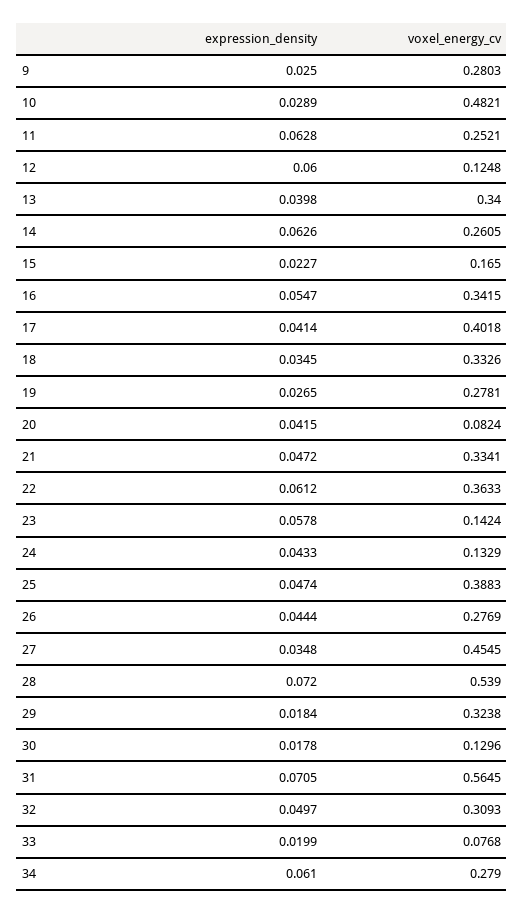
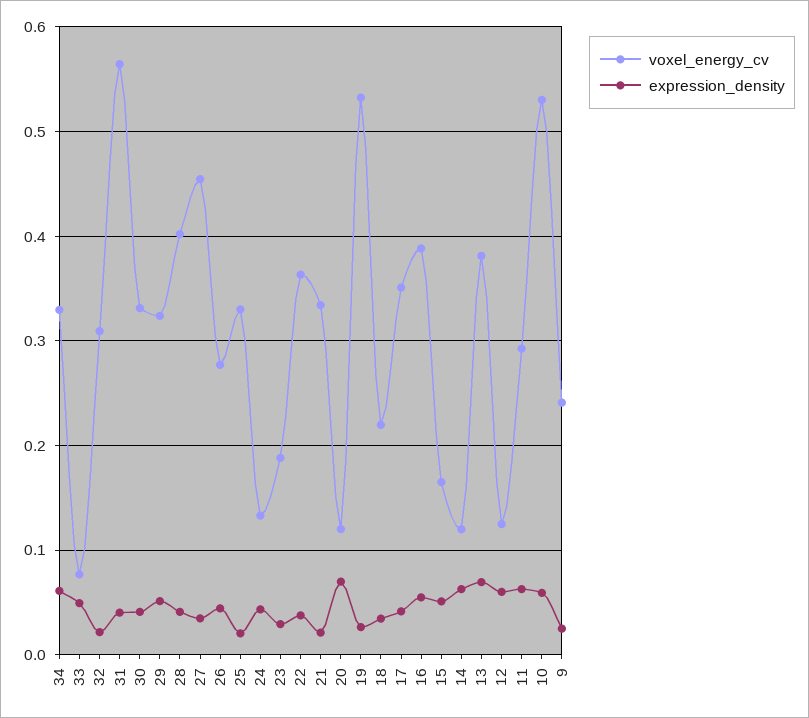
voxel_energy_cv, 9: 0.2803 -> 0.24
expression_density, 10: 0.0289 -> 0.06
voxel_energy_cv, 10: 0.4821 -> 0.53
voxel_energy_cv, 11: 0.2521 -> 0.29
expression_density, 13: 0.0398 -> 0.07
voxel_energy_cv, 13: 0.34 -> 0.38
voxel_energy_cv, 14: 0.2605 -> 0.12
expression_density, 15: 0.0227 -> 0.05
voxel_energy_cv, 16: 0.3415 -> 0.39
voxel_energy_cv, 17: 0.4018 -> 0.35
voxel_energy_cv, 18: 0.3326 -> 0.22
voxel_energy_cv, 19: 0.2781 -> 0.53
expression_density, 20: 0.0415 -> 0.07
voxel_energy_cv, 20: 0.0824 -> 0.12
expression_density, 21: 0.0472 -> 0.02
expression_density, 22: 0.0612 -> 0.04
expression_density, 23: 0.0578 -> 0.03
voxel_energy_cv, 23: 0.1424 -> 0.19
expression_density, 25: 0.0474 -> 0.02
voxel_energy_cv, 25: 0.3883 -> 0.33
expression_density, 28: 0.072 -> 0.04
voxel_energy_cv, 28: 0.539 -> 0.4
expression_density, 29: 0.0184 -> 0.05
expression_density, 30: 0.0178 -> 0.04
voxel_energy_cv, 30: 0.1296 -> 0.33
expression_density, 31: 0.0705 -> 0.04
expression_density, 32: 0.0497 -> 0.02
expression_density, 33: 0.0199 -> 0.05
voxel_energy_cv, 34: 0.279 -> 0.33

